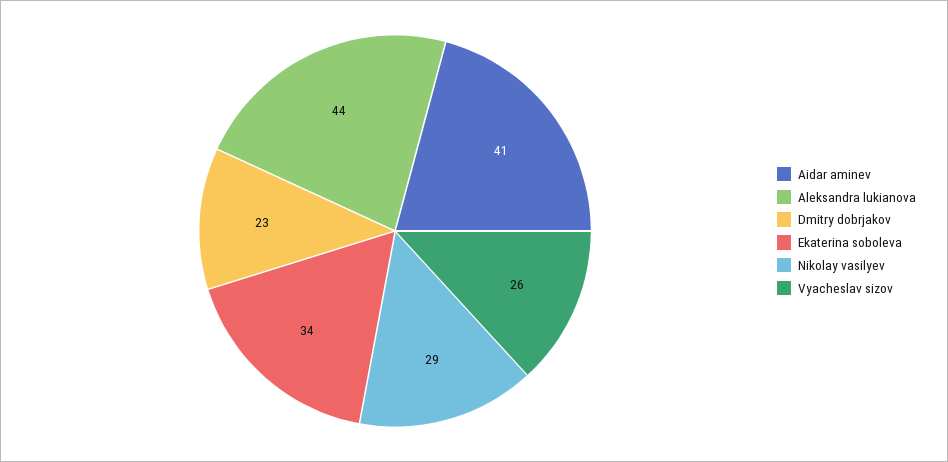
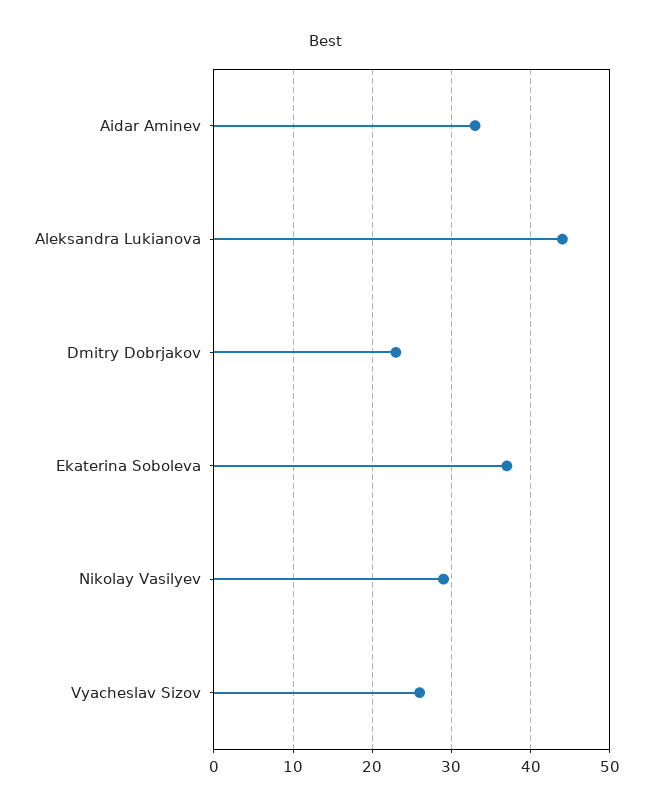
Aidar aminev: 41 -> 33
Ekaterina soboleva: 34 -> 37

